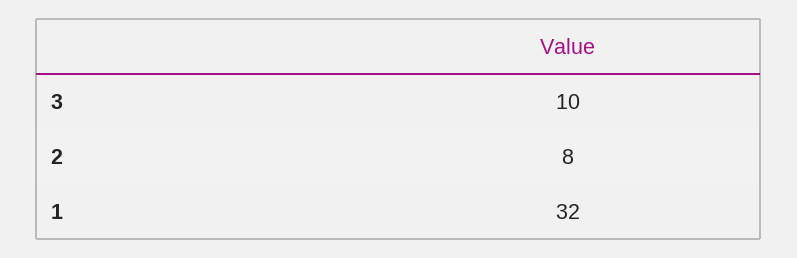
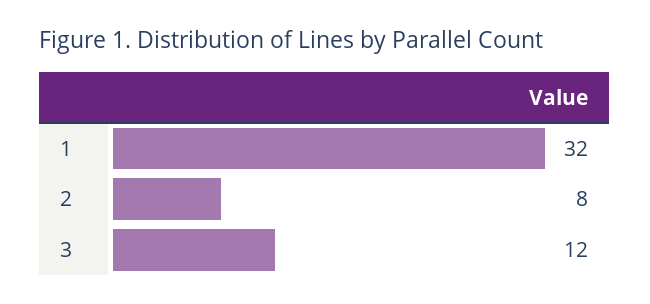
3: 10 -> 12

